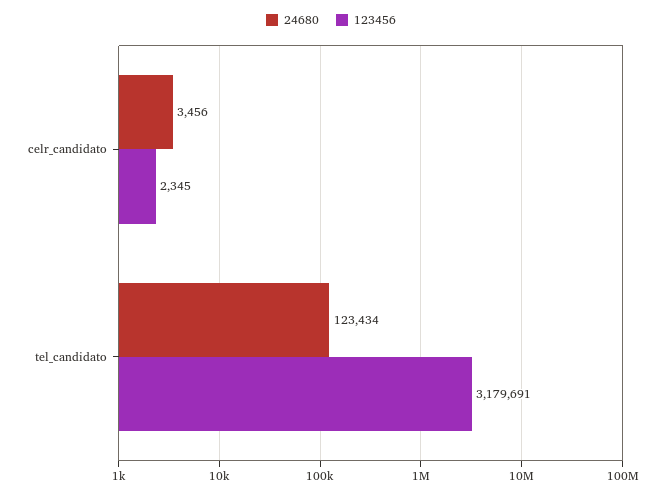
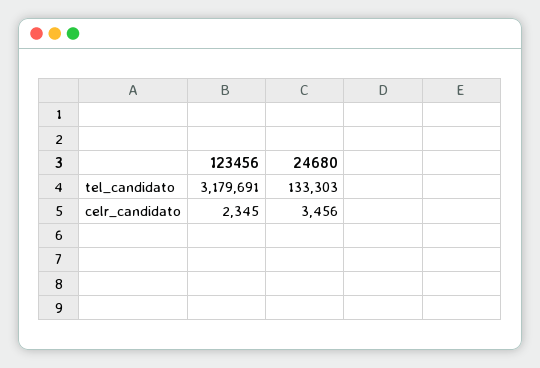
24680, tel_candidato: 123434 -> 133303

